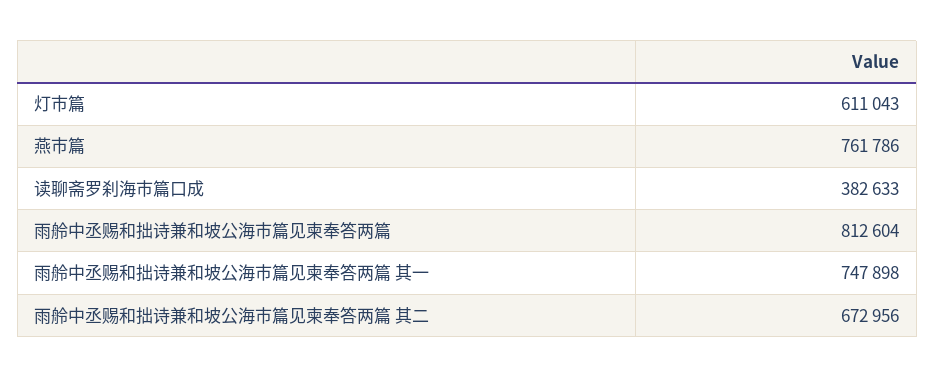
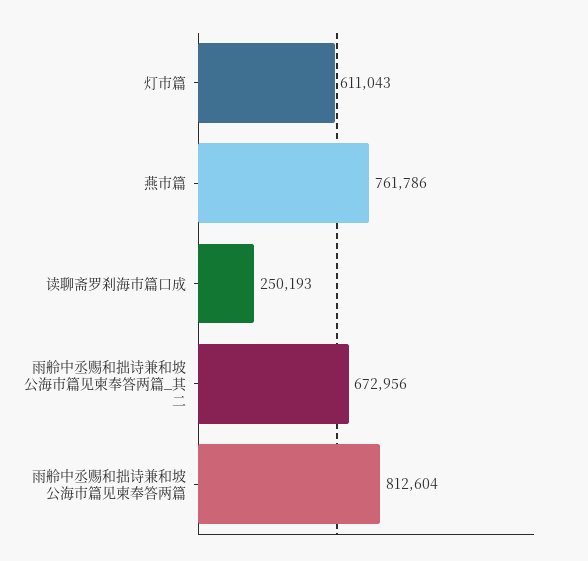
读聊斋罗刹海市篇口成: 382633 -> 250193
雨舲中丞赐和拙诗兼和坡公海市篇见柬奉答两篇 其一: 747898 -> none

